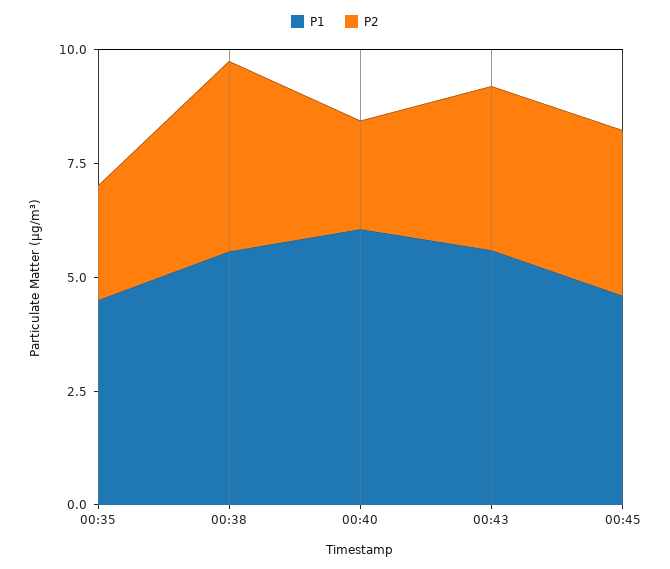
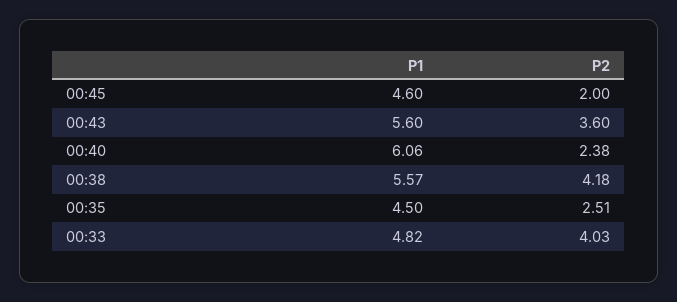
P2, 00:45: 3.5 -> 2
P1, 00:33: none -> 4.82
P2, 00:33: none -> 4.03

